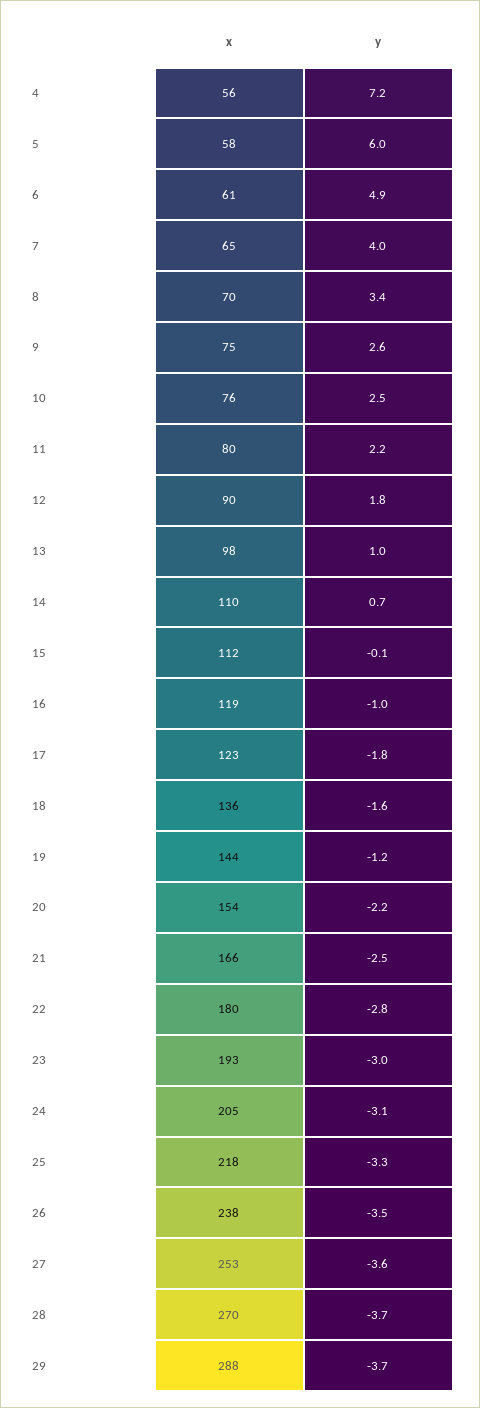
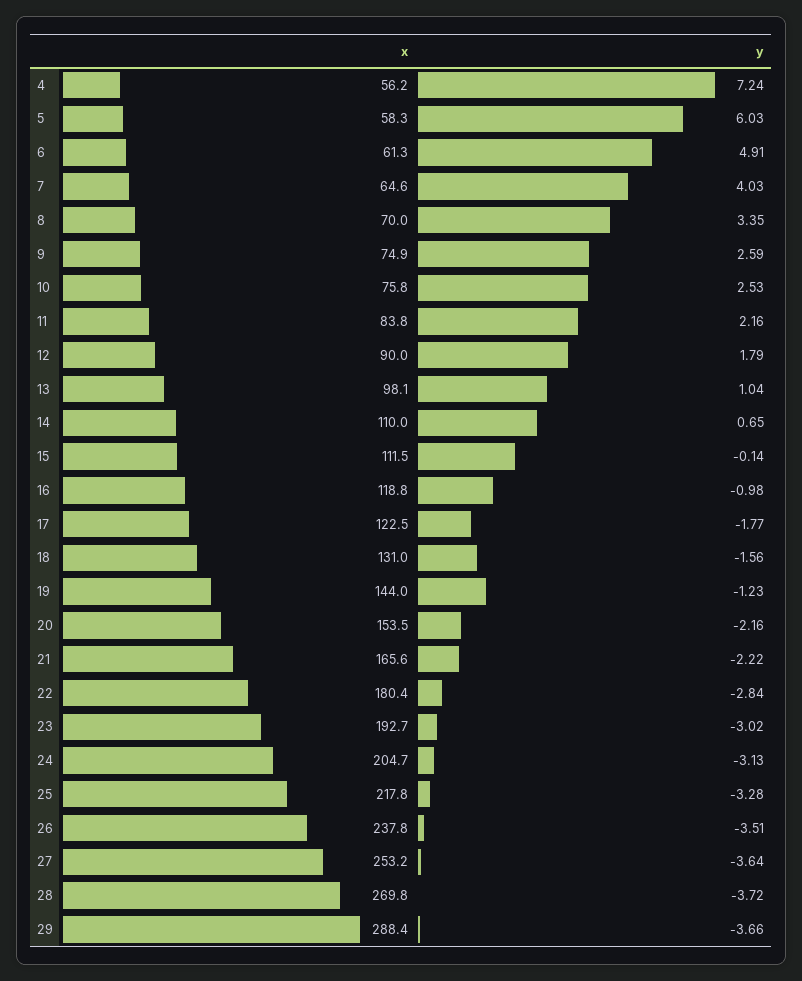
x, 11: 80 -> 83.8
x, 18: 136 -> 131
y, 21: -2.5 -> -2.22

